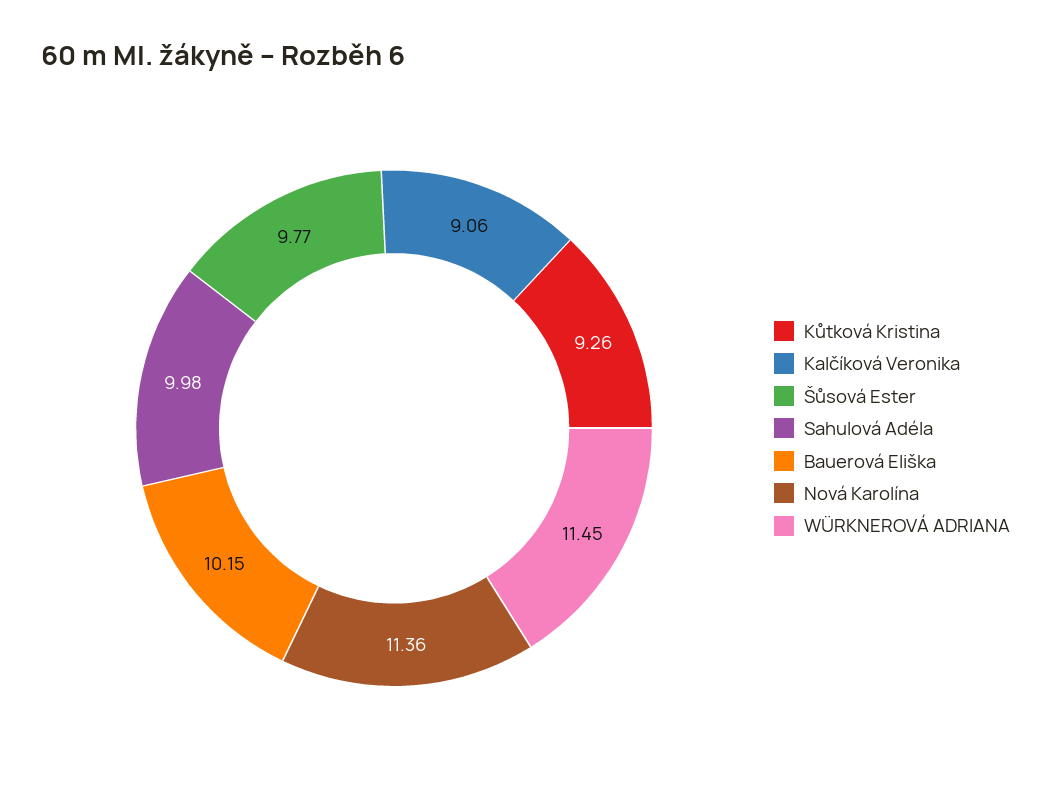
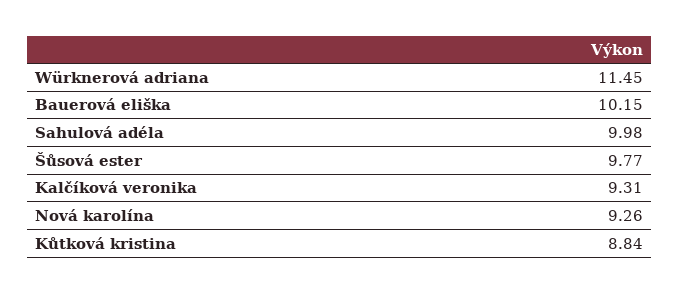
Kůtková Kristina: 9.26 -> 8.84
Kalčíková Veronika: 9.06 -> 9.31
Nová Karolína: 11.36 -> 9.26

